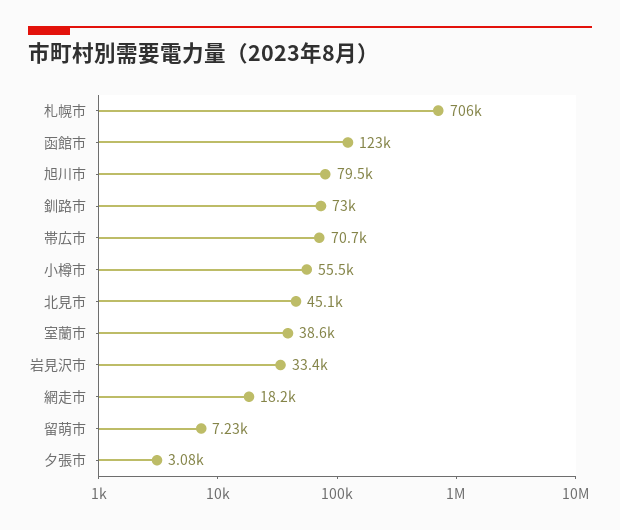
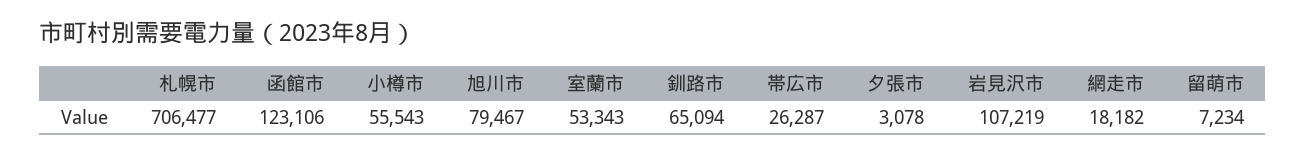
釧路市: 73000 -> 65094
帯広市: 70700 -> 26287
北見市: 45100 -> none
室蘭市: 38600 -> 53343
岩見沢市: 33400 -> 107219

